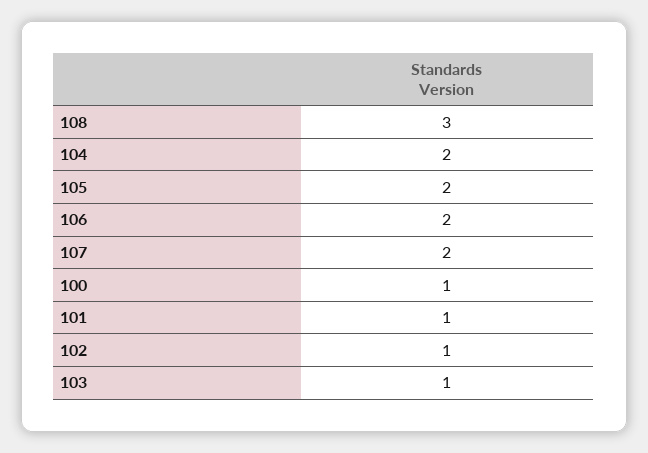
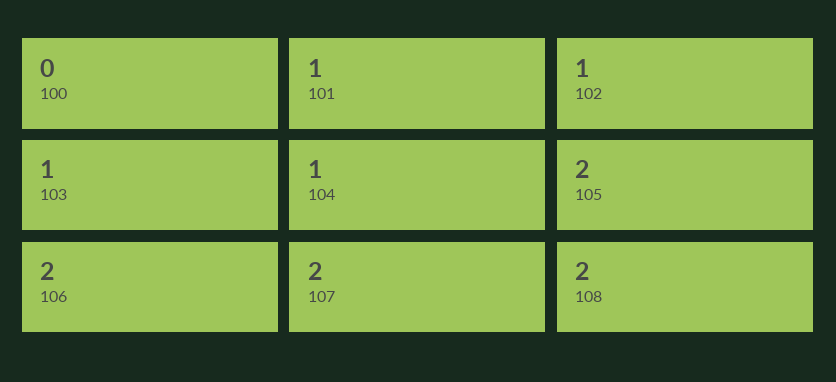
108: 3 -> 2
104: 2 -> 1
100: 1 -> 0

